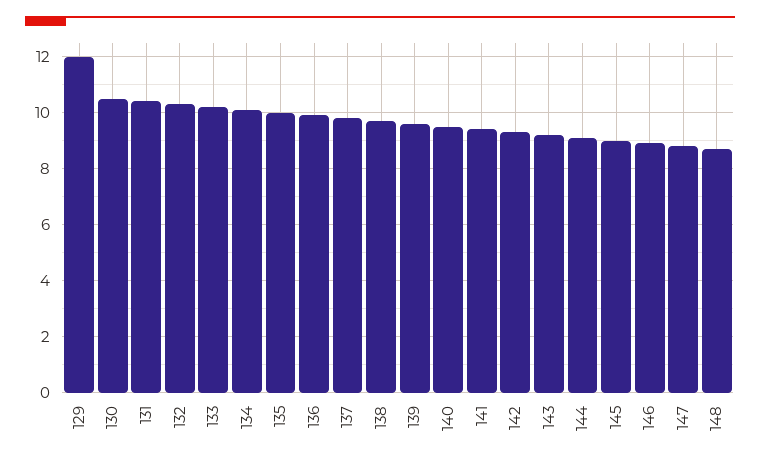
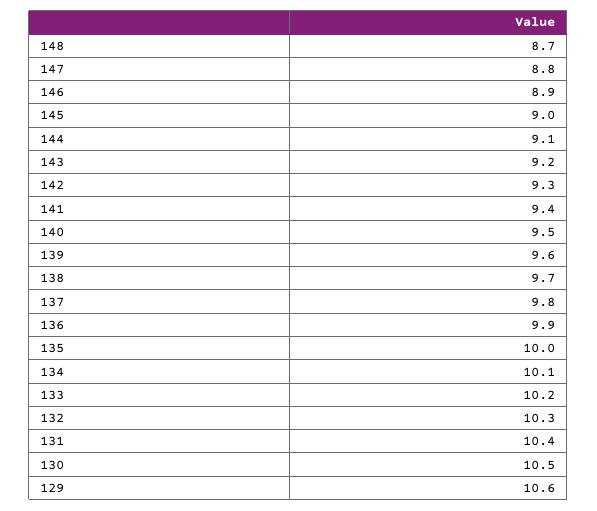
129: 12 -> 10.6

